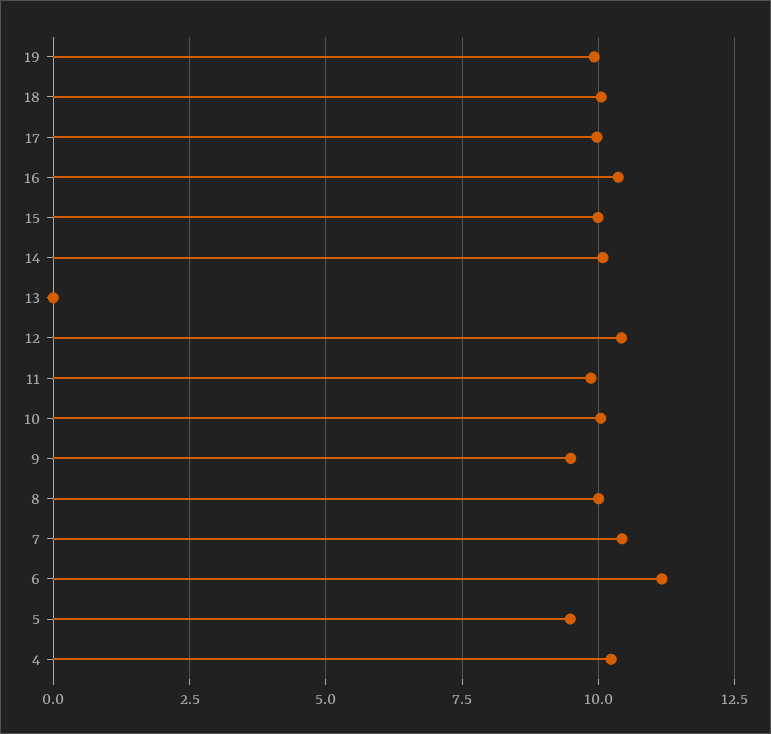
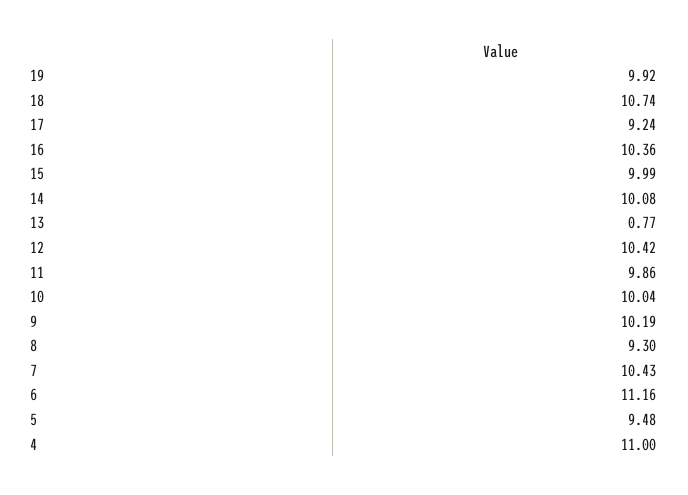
18: 10 -> 10.74
17: 10 -> 9.24
13: 0 -> 0.77
9: 9.5 -> 10.19
8: 10 -> 9.3
4: 10.25 -> 11

